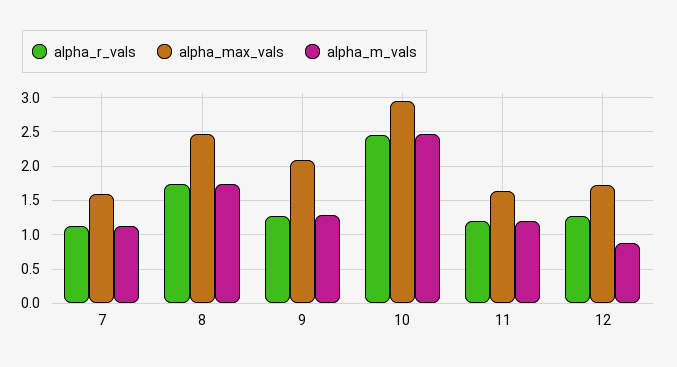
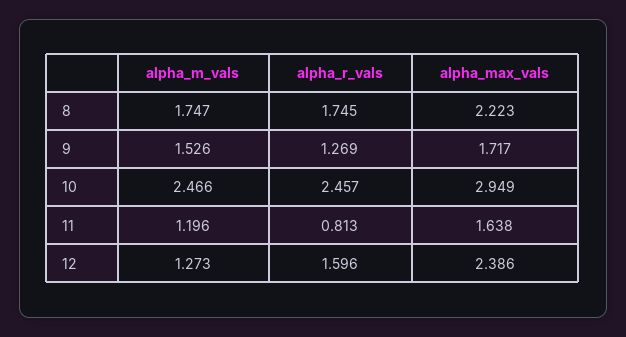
alpha_r_vals, 7: 1.1 -> none
alpha_max_vals, 7: 1.6 -> none
alpha_m_vals, 7: 1.1 -> none
alpha_max_vals, 8: 2.5 -> 2.223
alpha_max_vals, 9: 2.1 -> 1.717
alpha_m_vals, 9: 1.3 -> 1.526
alpha_r_vals, 11: 1.2 -> 0.813
alpha_r_vals, 12: 1.3 -> 1.596
alpha_max_vals, 12: 1.7 -> 2.386
alpha_m_vals, 12: 0.9 -> 1.273

